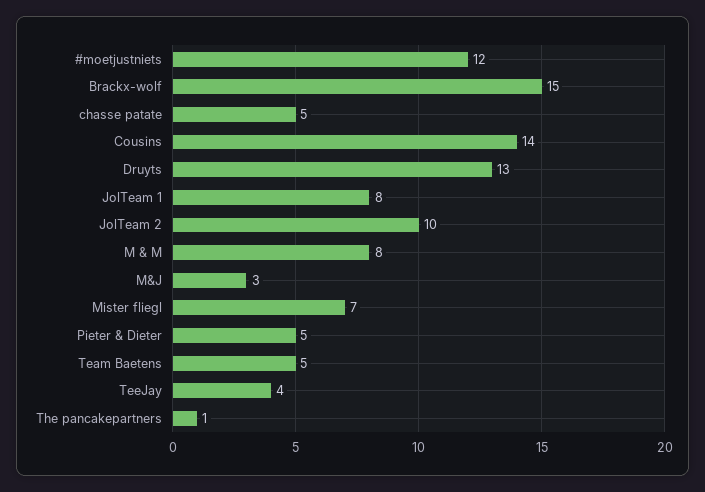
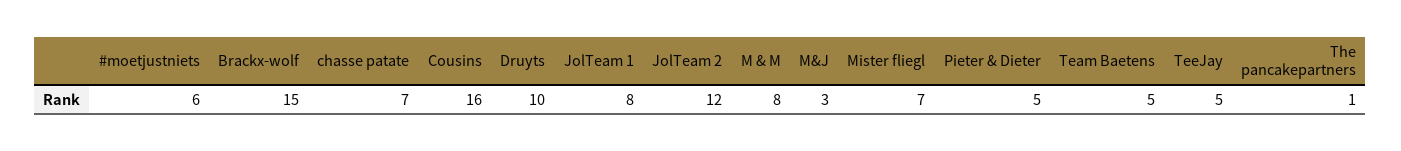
#moetjustniets: 12 -> 6
chasse patate: 5 -> 7
Cousins: 14 -> 16
Druyts: 13 -> 10
JolTeam 2: 10 -> 12
TeeJay: 4 -> 5

